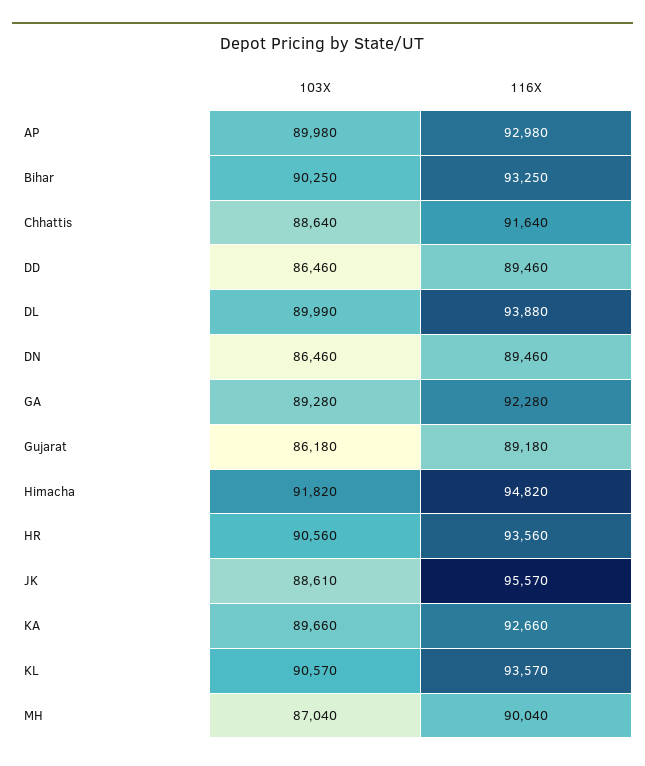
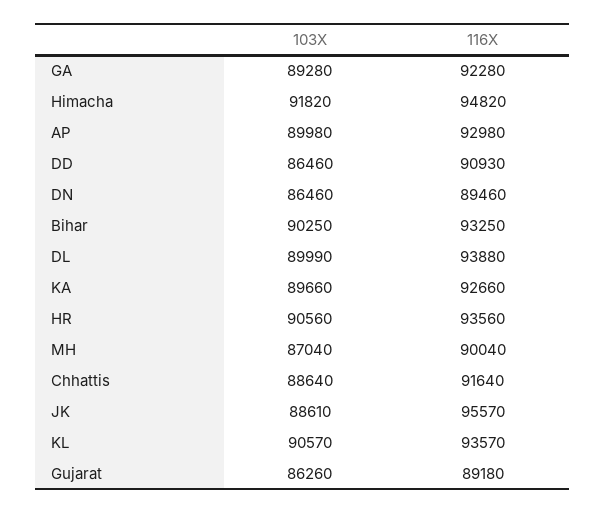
116X, DD: 89460 -> 90930
103X, Gujarat: 86180 -> 86260

